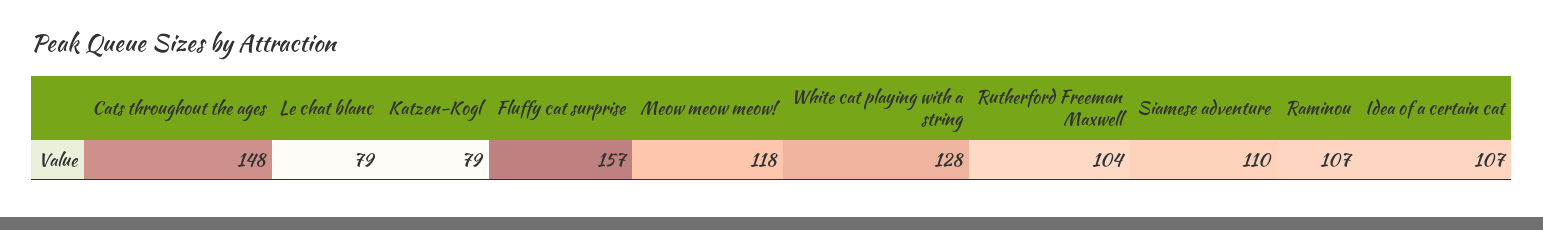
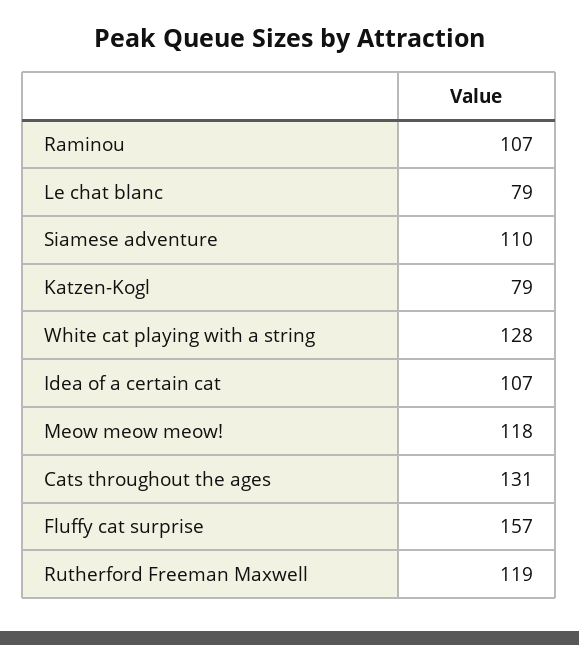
Cats throughout the ages: 148 -> 131
Rutherford Freeman Maxwell: 104 -> 119

